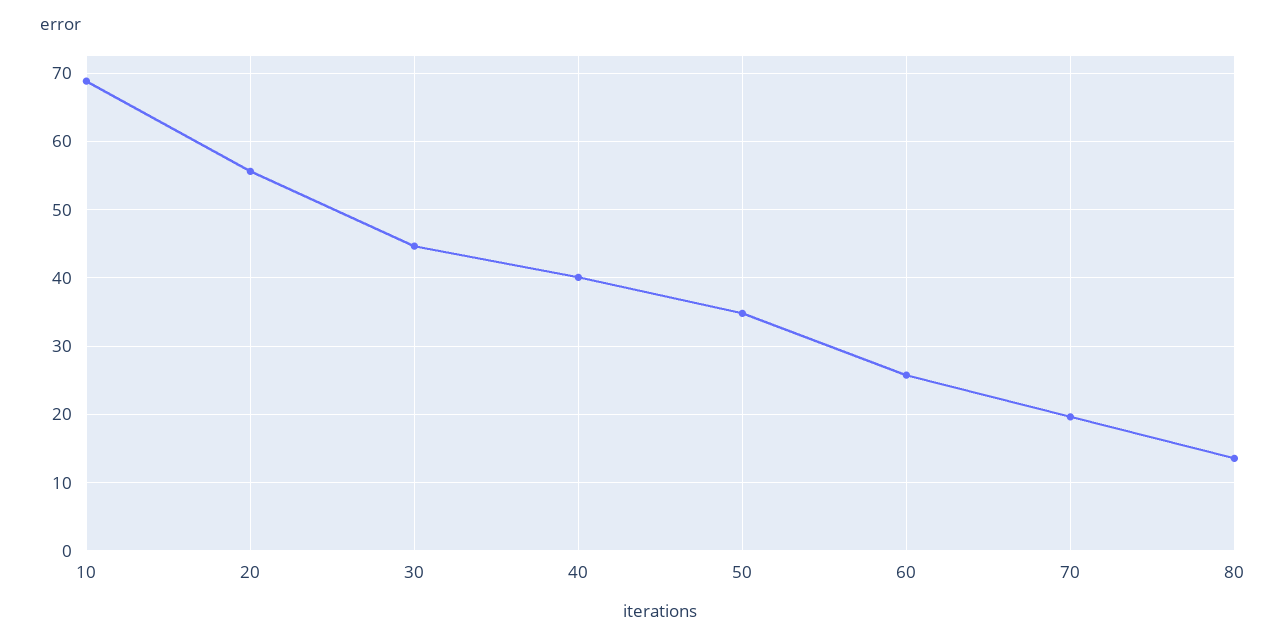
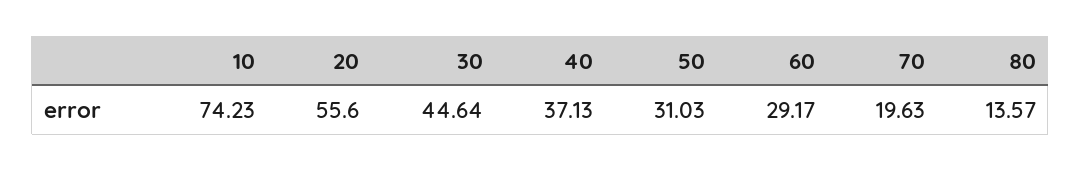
10: 69 -> 74.23
40: 40 -> 37.13
50: 35 -> 31.03
60: 26 -> 29.17

